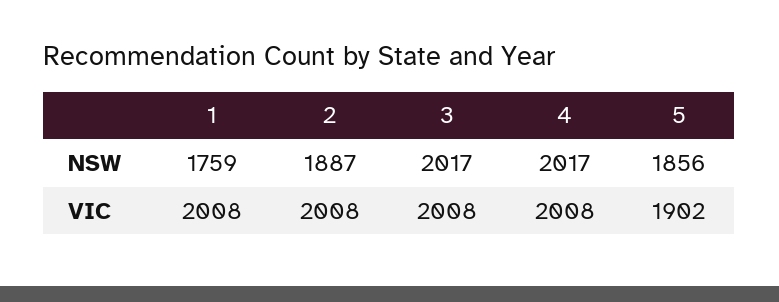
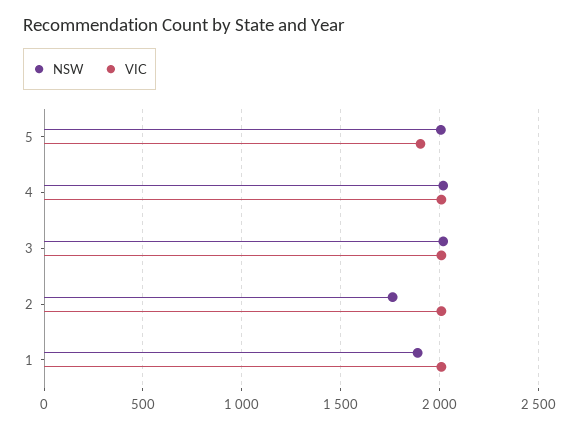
NSW, 1: 1759 -> 1900
NSW, 2: 1887 -> 1750
NSW, 5: 1856 -> 2000

